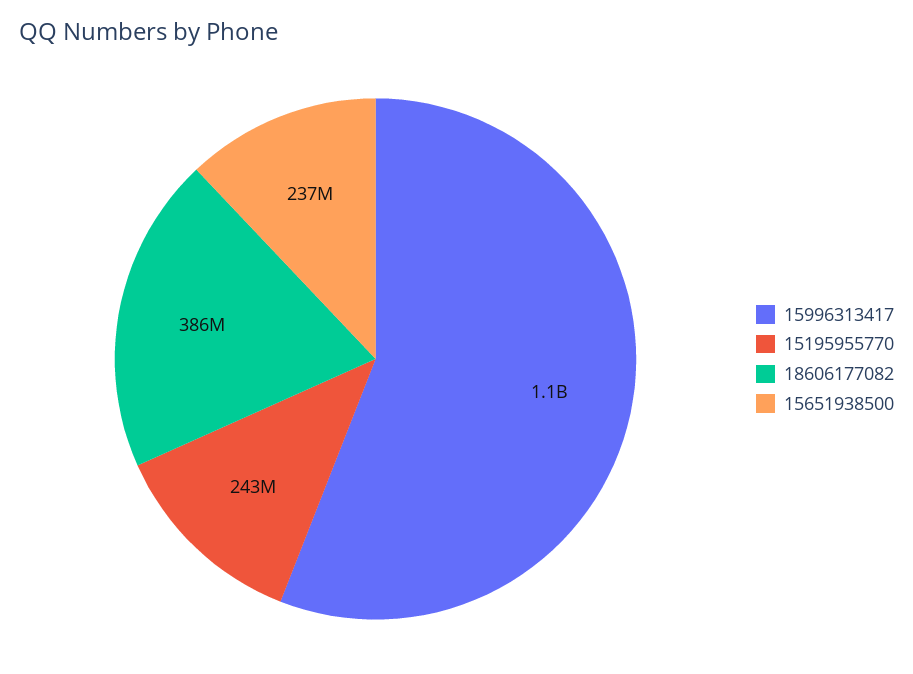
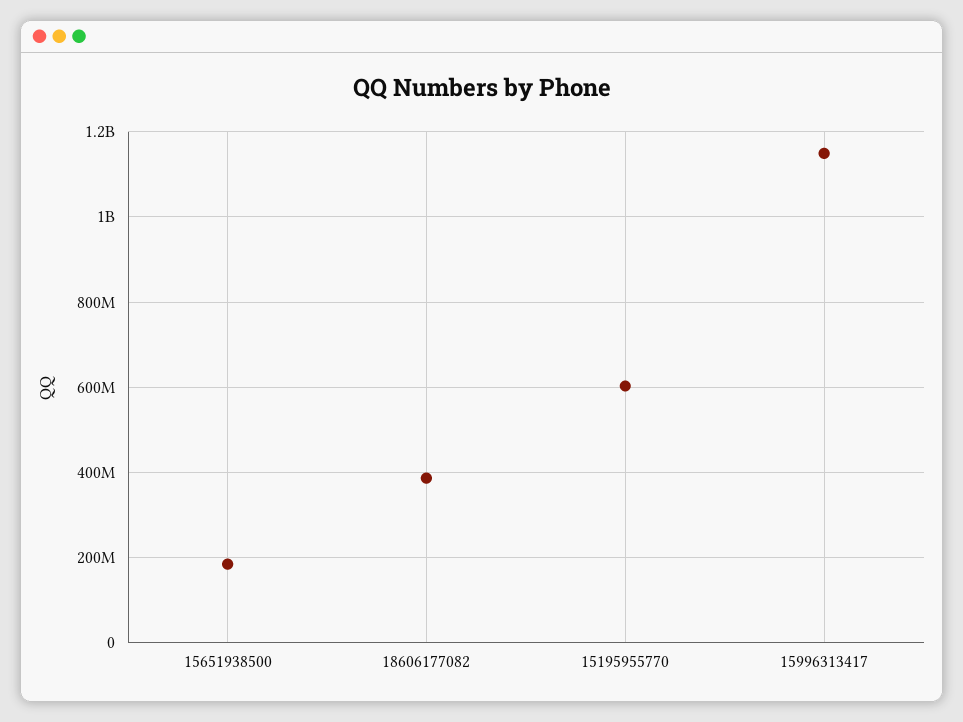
15195955770: 243000000 -> 600000000
15651938500: 237000000 -> 180000000

